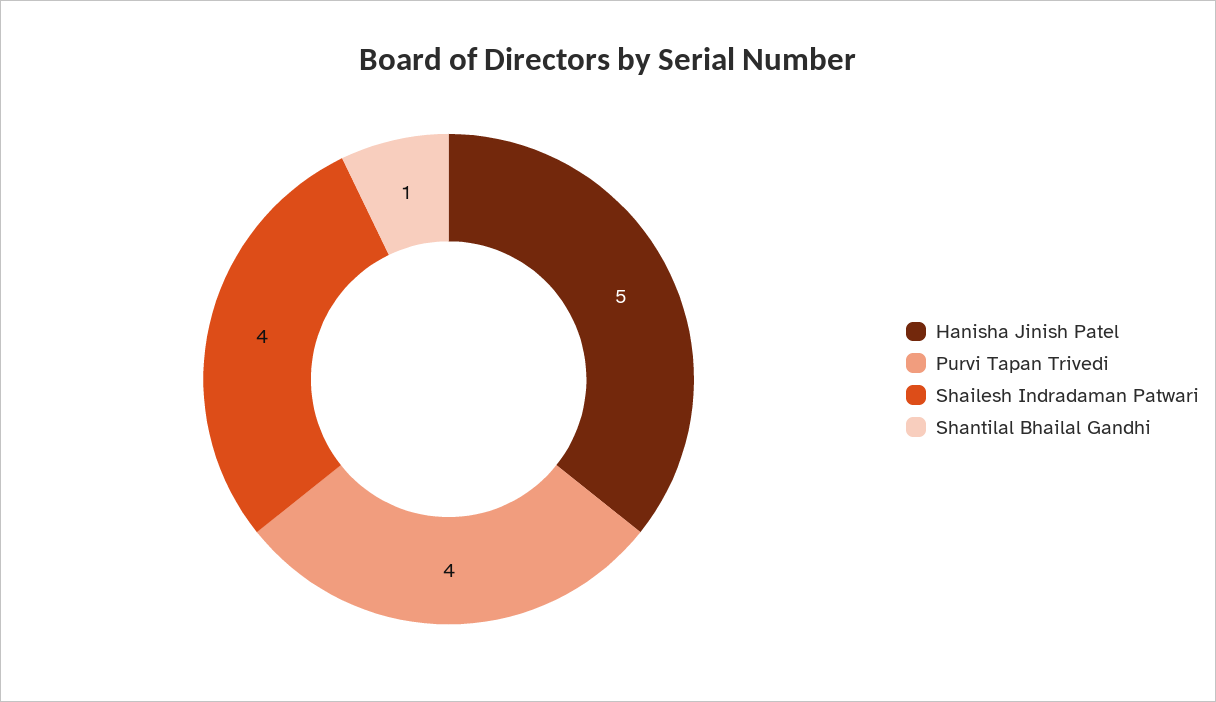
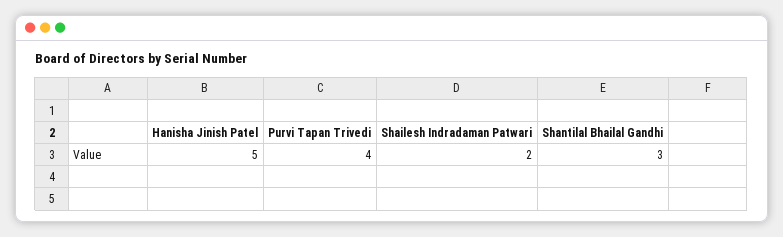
Shailesh Indradaman Patwari: 4 -> 2
Shantilal Bhailal Gandhi: 1 -> 3

